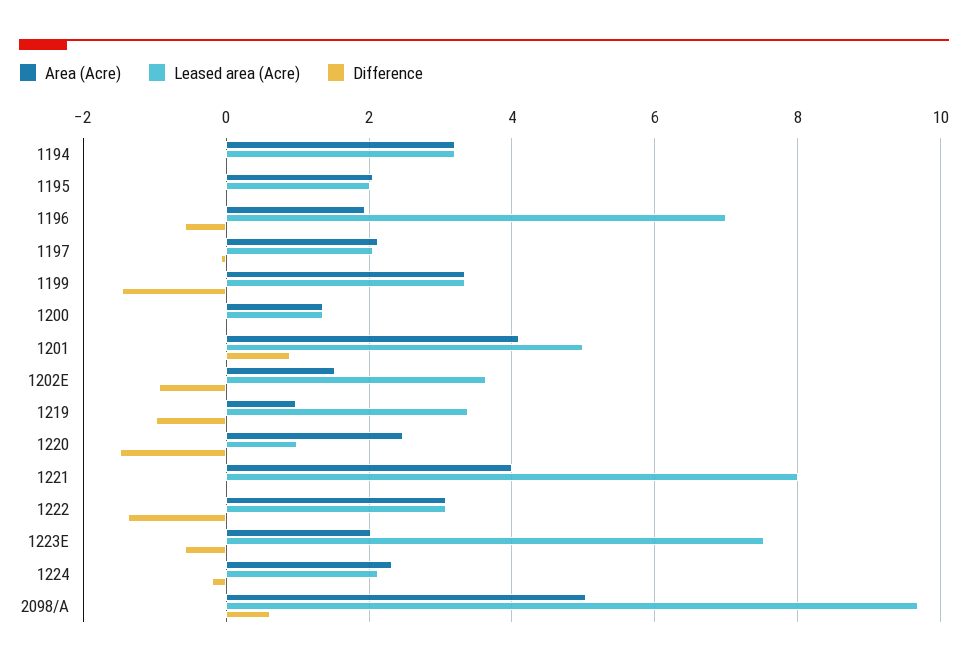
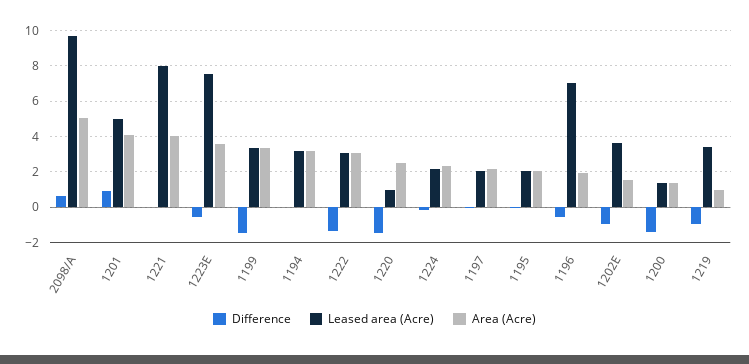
Difference, 1200: 0 -> -1.5
Area (Acre), 1223E: 2 -> 3.5

